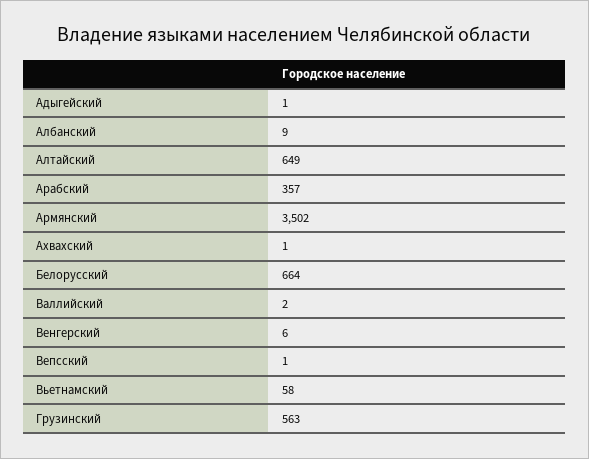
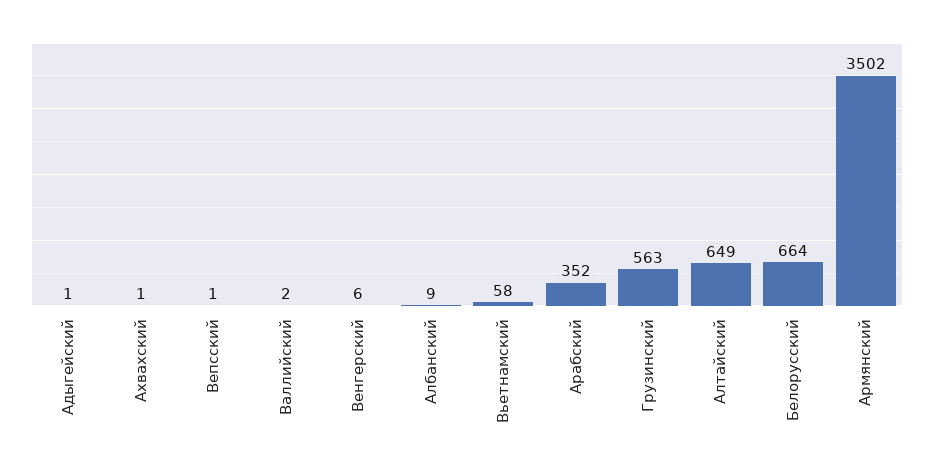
Арабский: 357 -> 352

